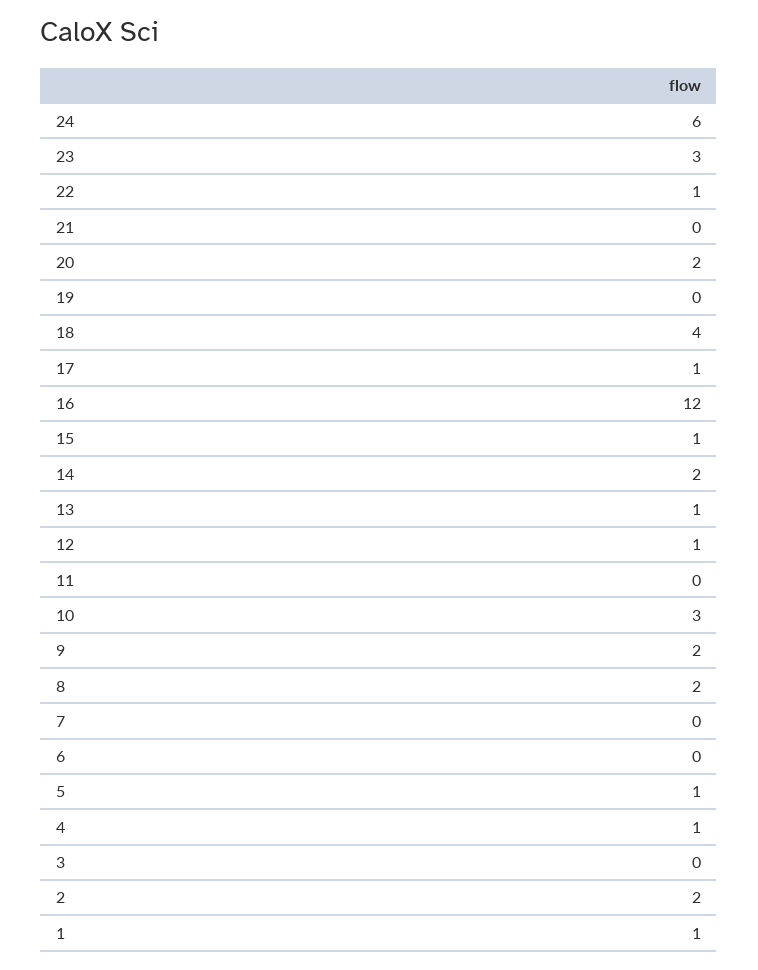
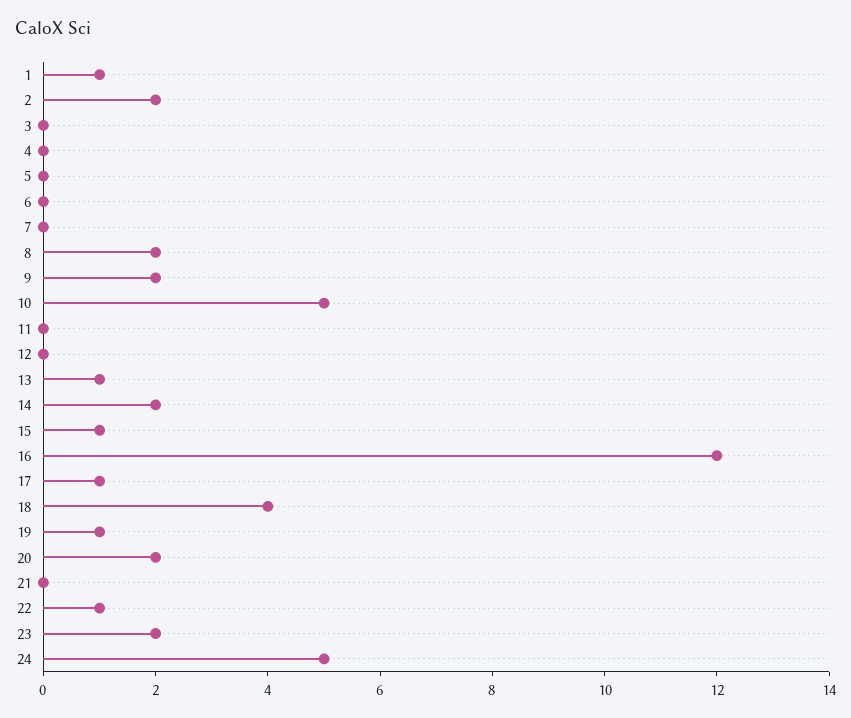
24: 6 -> 5
23: 3 -> 2
19: 0 -> 1
12: 1 -> 0
10: 3 -> 5
5: 1 -> 0
4: 1 -> 0

